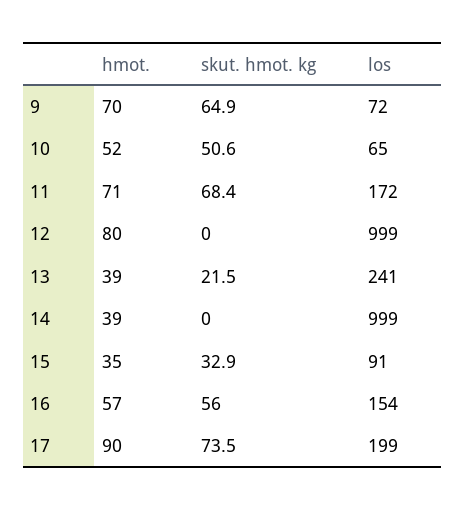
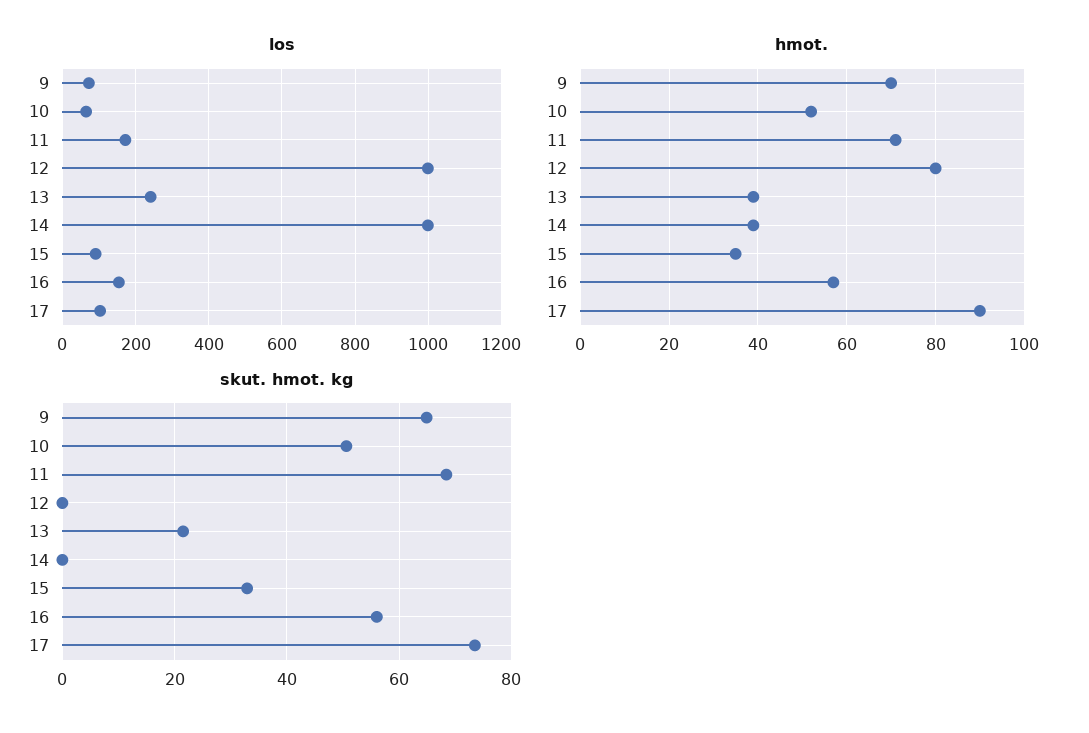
los, 17: 199 -> 100

